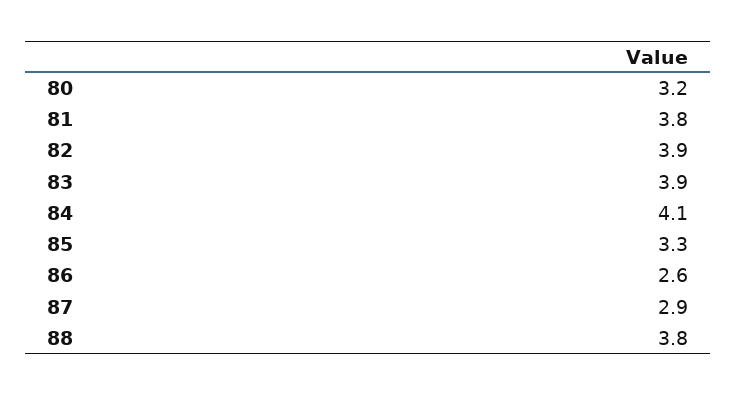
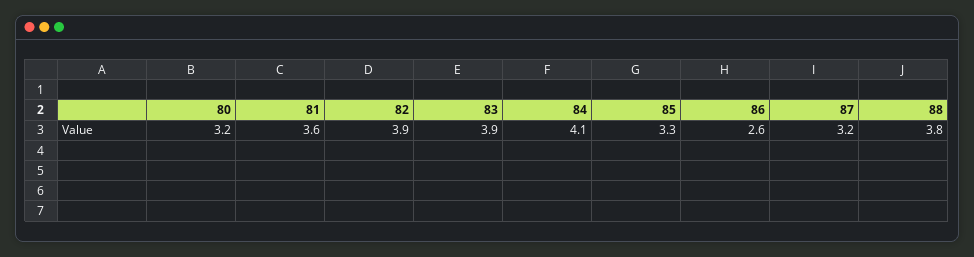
81: 3.8 -> 3.6
87: 2.9 -> 3.2

